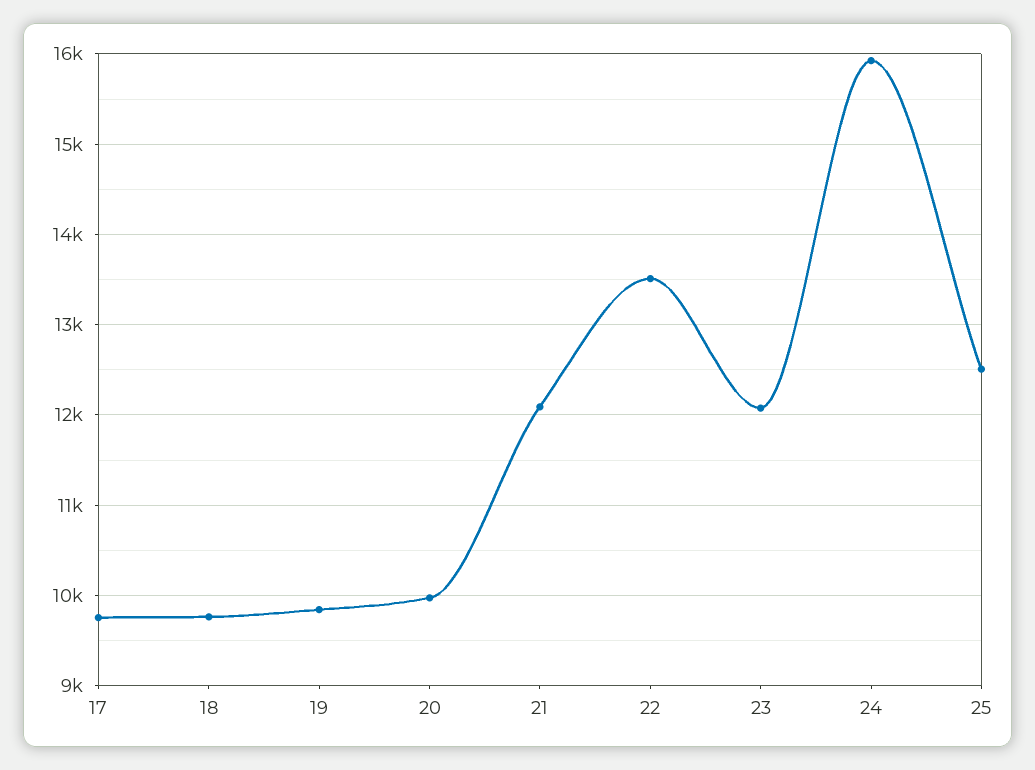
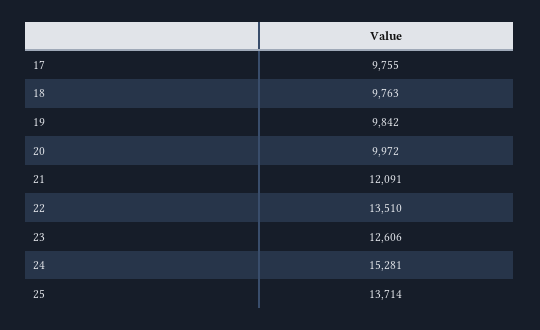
23: 12100 -> 12606
24: 15900 -> 15281
25: 12500 -> 13714

